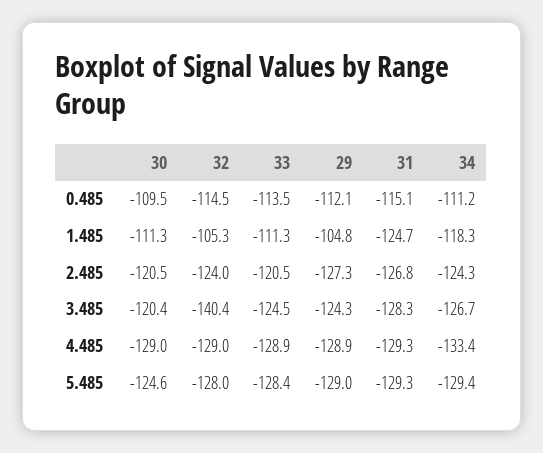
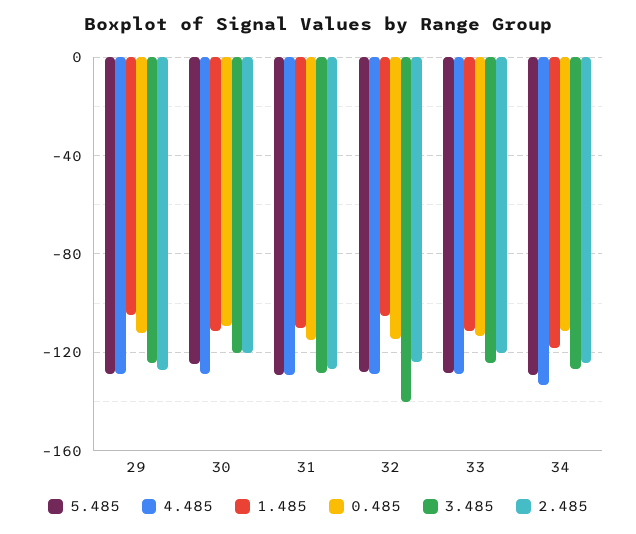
1.485, 31: -124.7 -> -110

